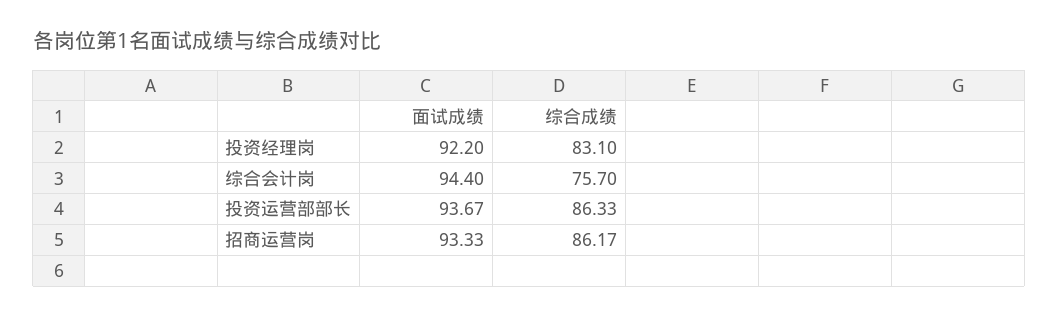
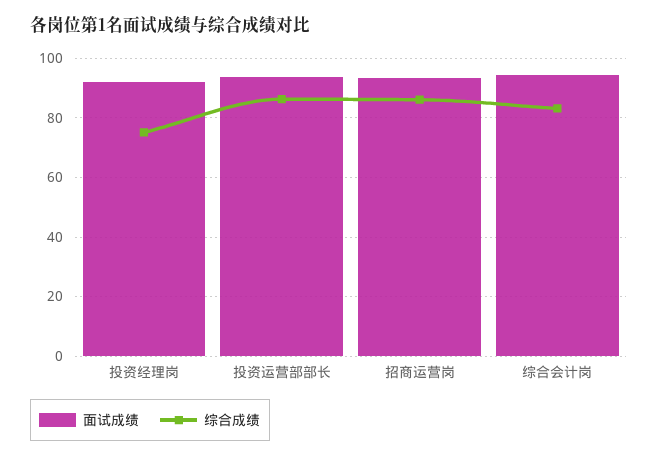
综合成绩, 投资经理岗: 83.1 -> 75
综合成绩, 综合会计岗: 75.7 -> 82.5

